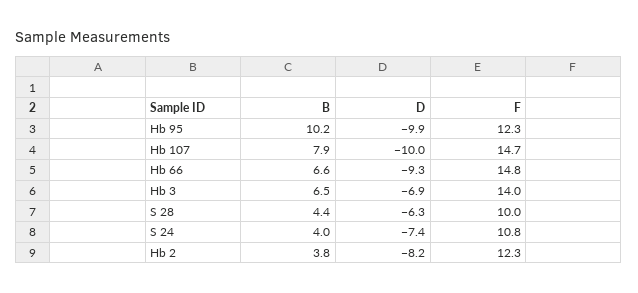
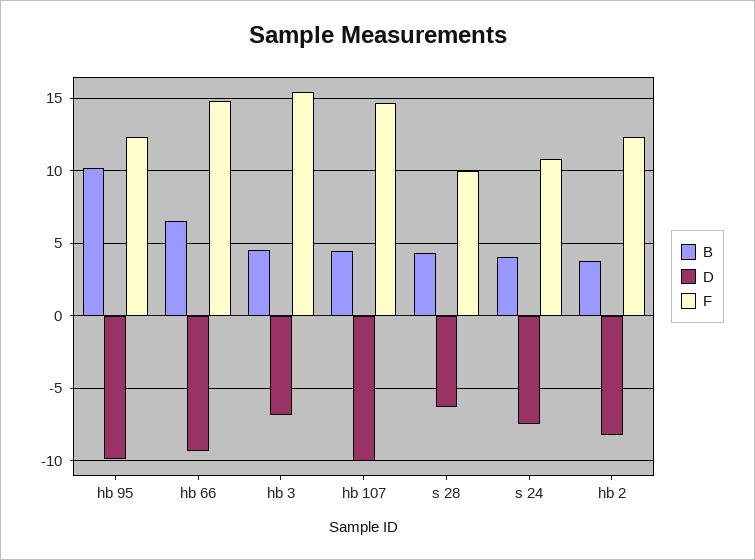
B, Hb 107: 7.9 -> 4.5
B, Hb 3: 6.5 -> 4.5
F, Hb 3: 14 -> 15.5

